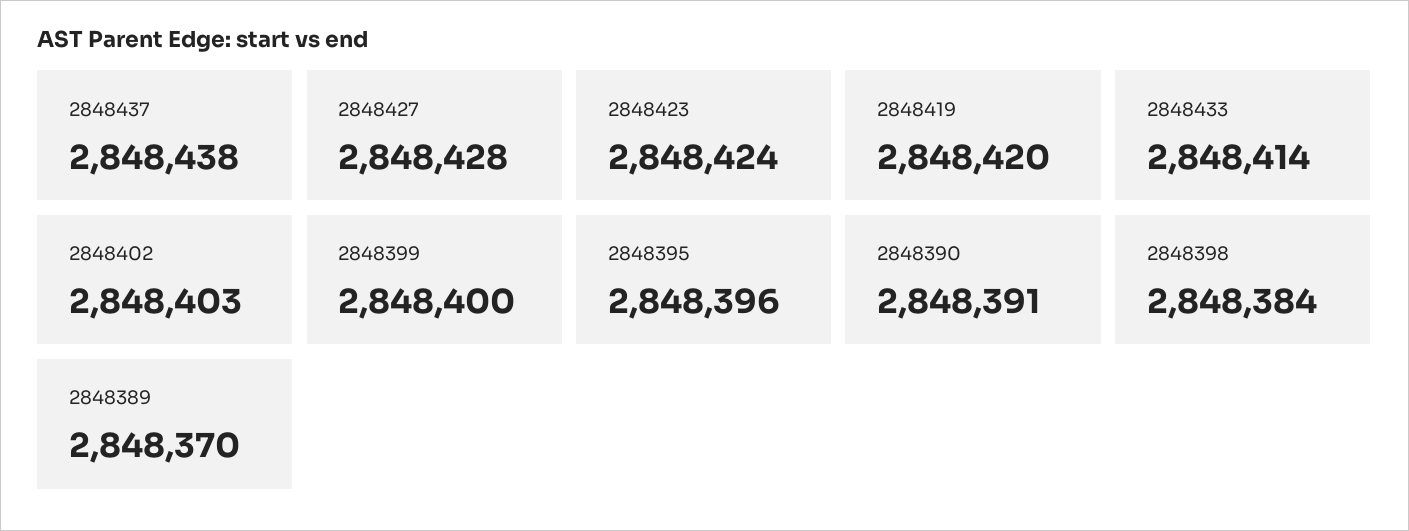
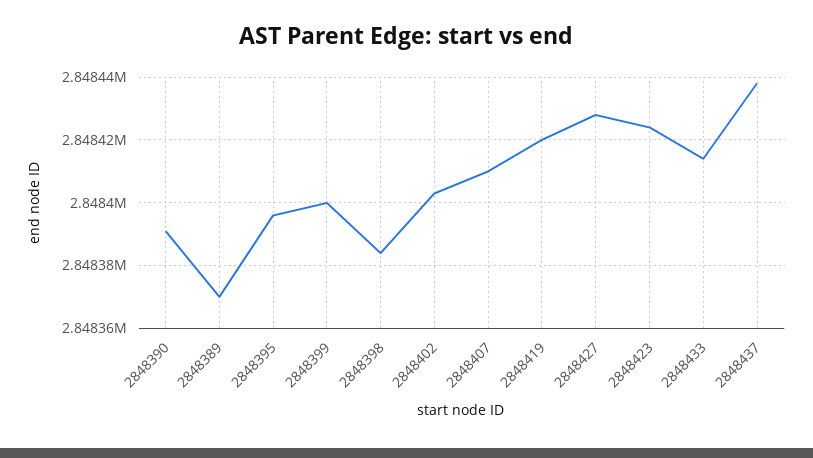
2848407: none -> 2848410

